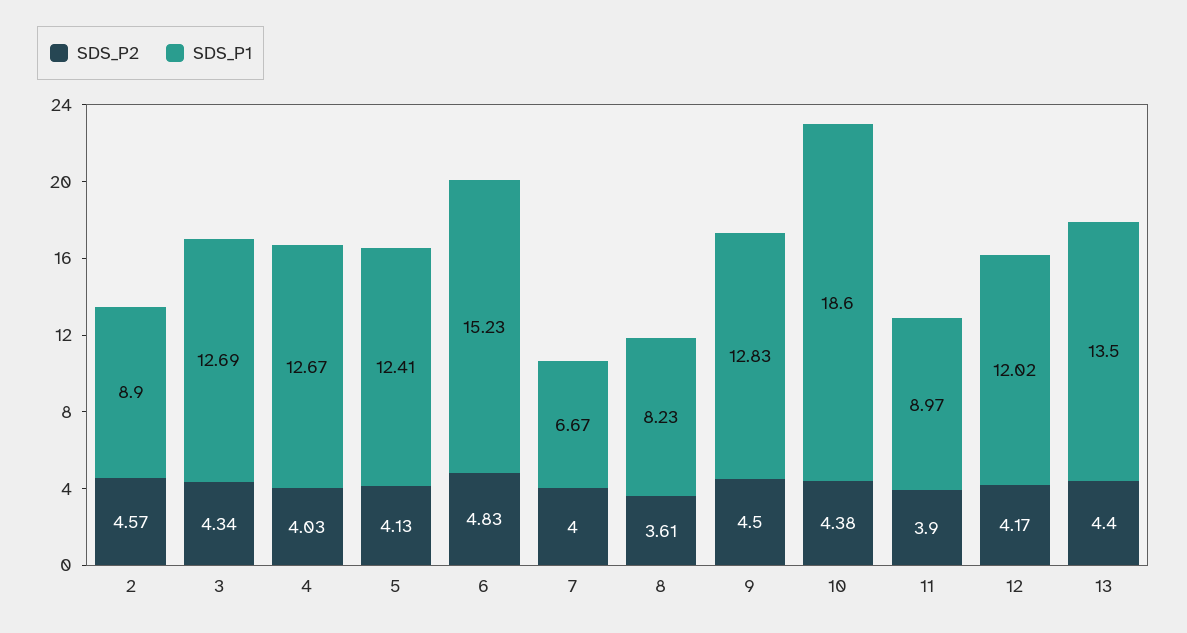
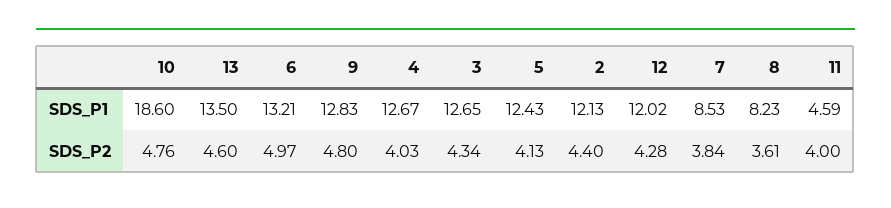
SDS_P2, 2: 4.57 -> 4.4
SDS_P1, 2: 8.9 -> 12.13
SDS_P1, 3: 12.69 -> 12.65
SDS_P1, 5: 12.41 -> 12.43
SDS_P2, 6: 4.83 -> 4.97
SDS_P1, 6: 15.23 -> 13.21
SDS_P2, 7: 4 -> 3.84
SDS_P1, 7: 6.67 -> 8.53
SDS_P2, 9: 4.5 -> 4.8
SDS_P2, 10: 4.38 -> 4.76
SDS_P2, 11: 3.9 -> 4
SDS_P1, 11: 8.97 -> 4.59
SDS_P2, 12: 4.17 -> 4.28
SDS_P2, 13: 4.4 -> 4.6

